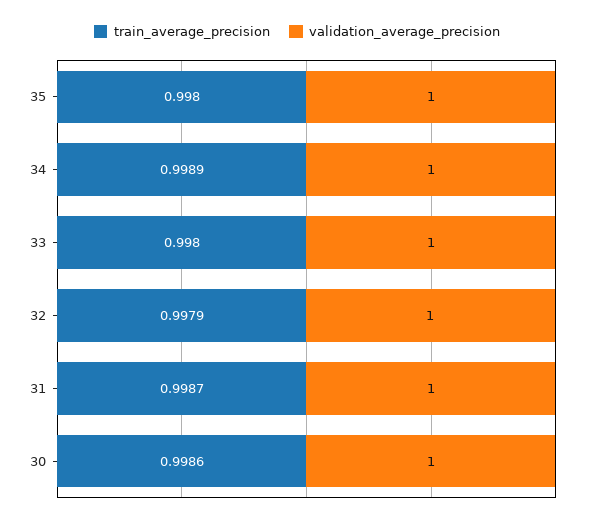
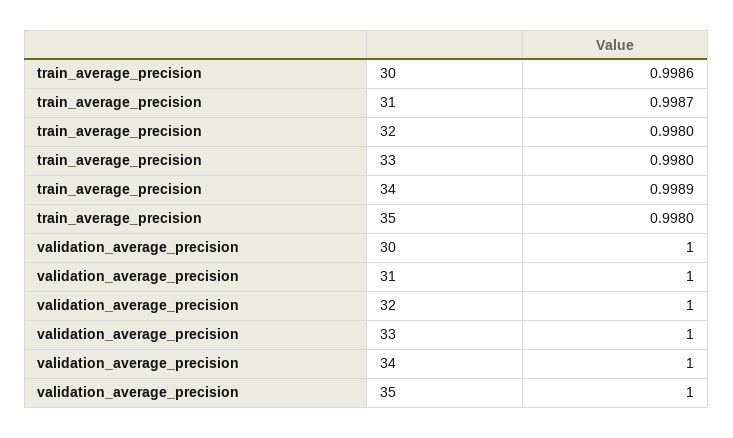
train_average_precision, 32: 0.9979 -> 0.998

